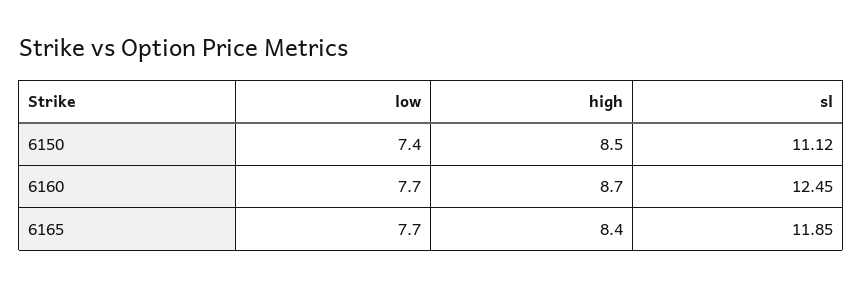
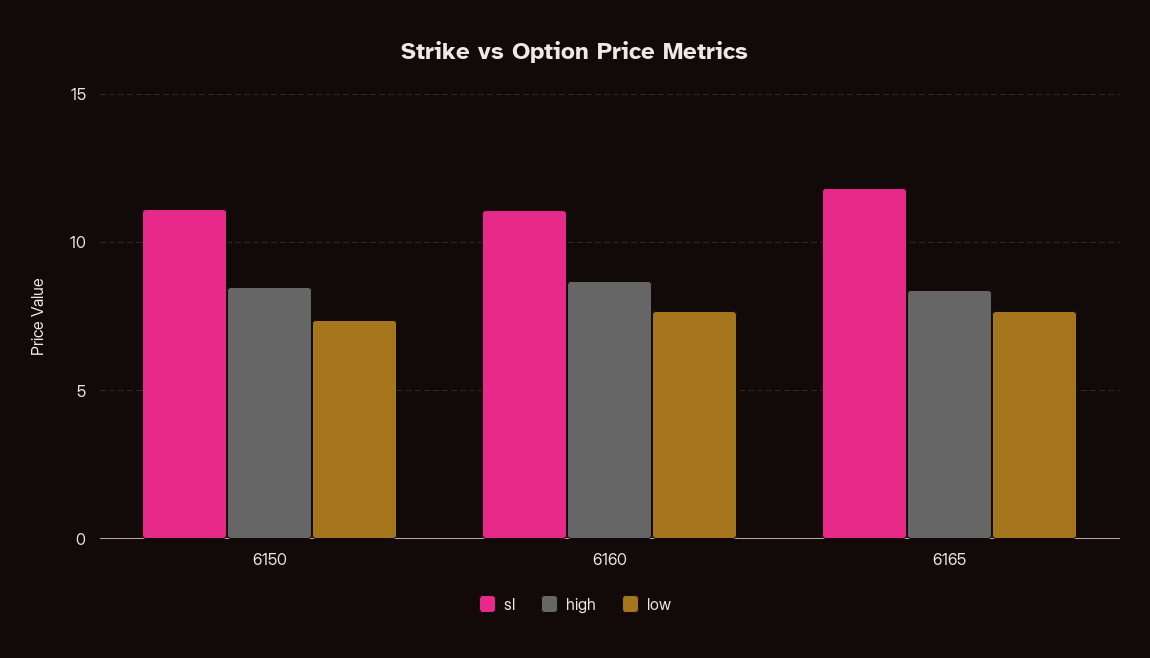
sl, 6160: 12.45 -> 11

